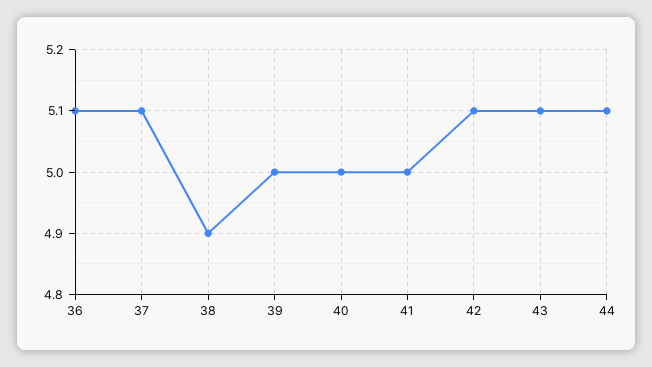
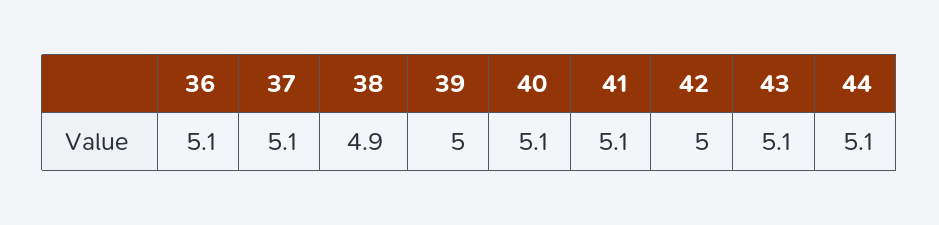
40: 5 -> 5.1
41: 5 -> 5.1
42: 5.1 -> 5

